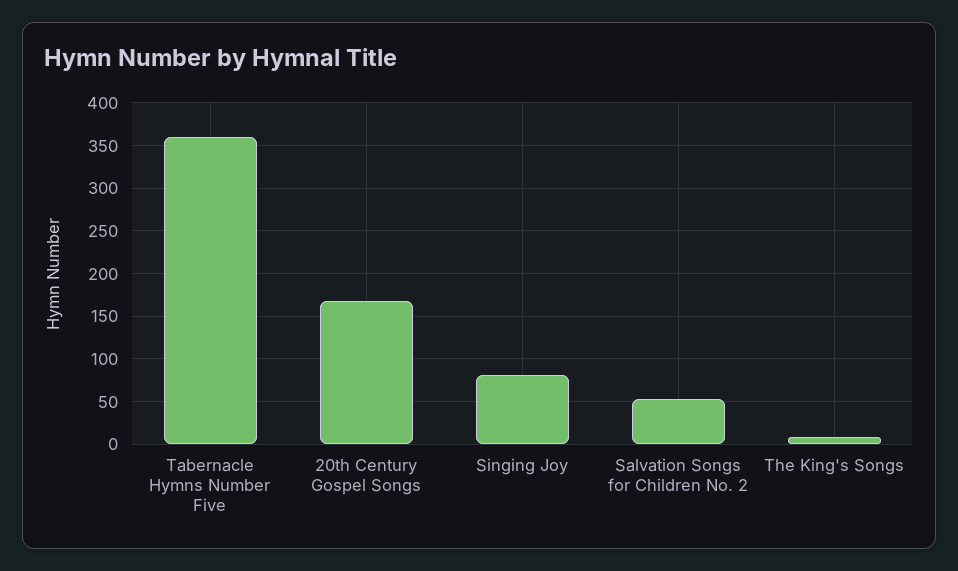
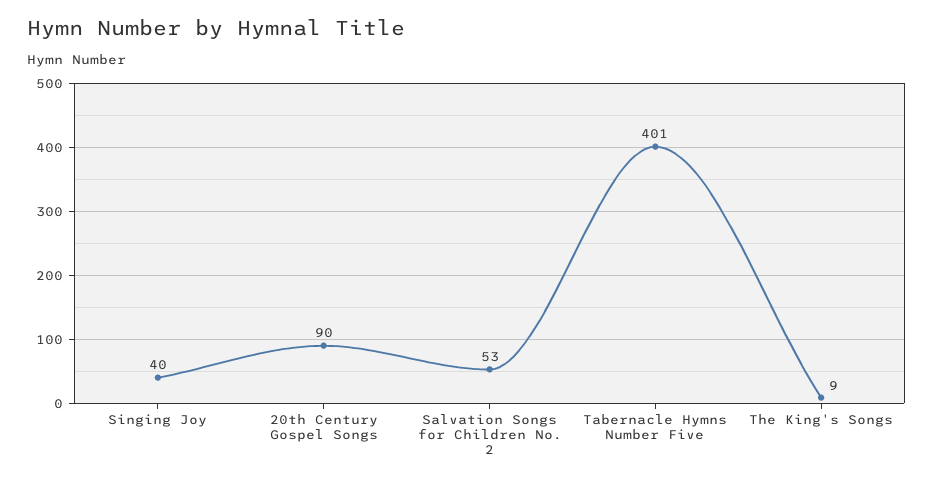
Tabernacle Hymns Number Five: 360 -> 401
20th Century Gospel Songs: 170 -> 90
Singing Joy: 80 -> 40

